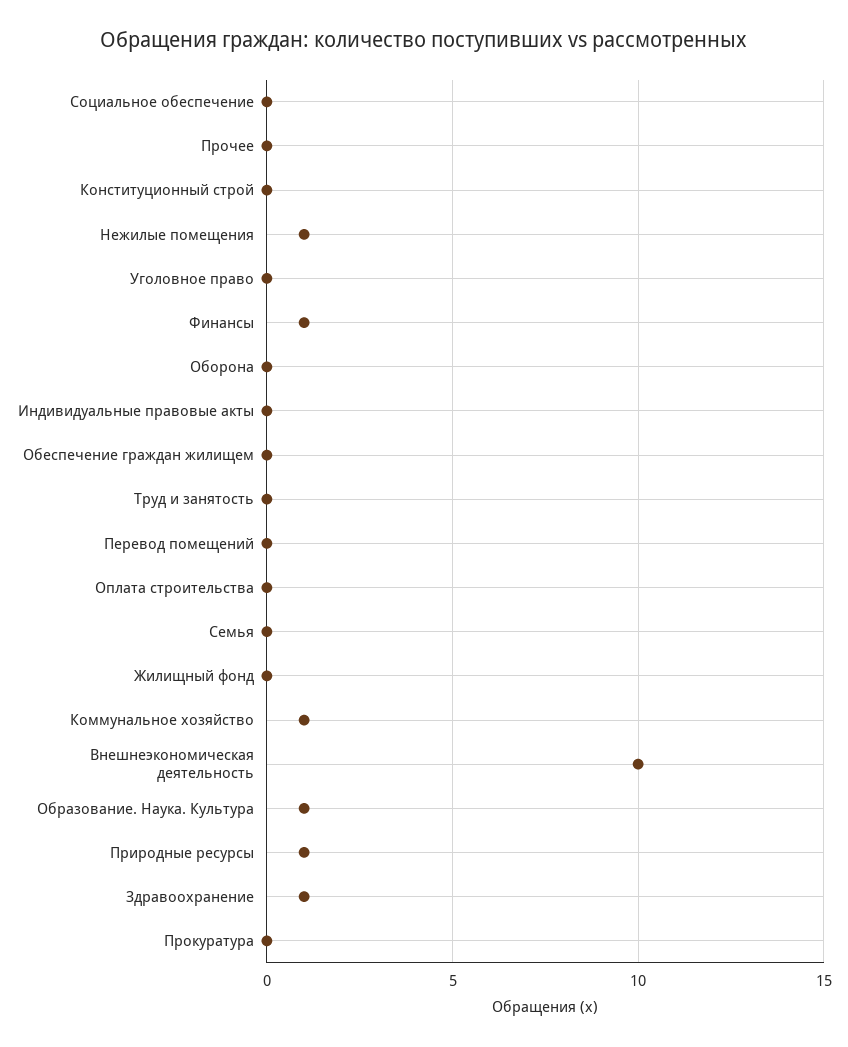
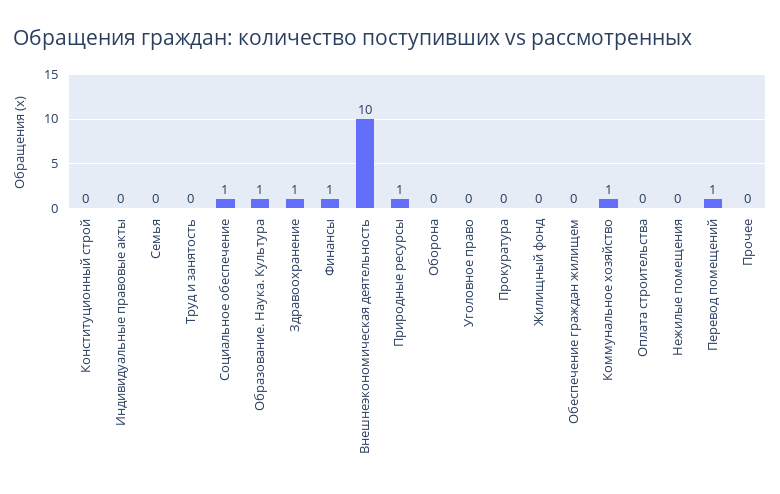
Социальное обеспечение: 0 -> 1
Нежилые помещения: 1 -> 0
Перевод помещений: 0 -> 1

